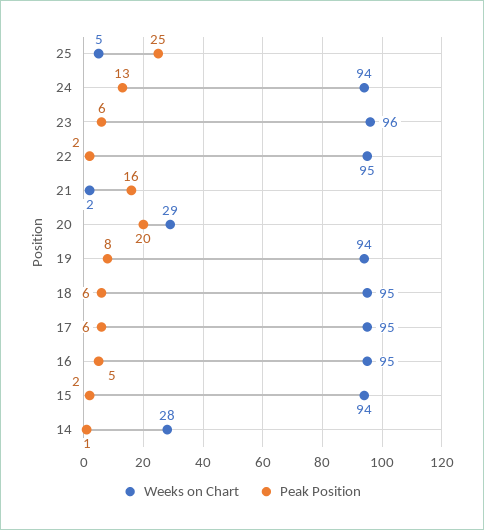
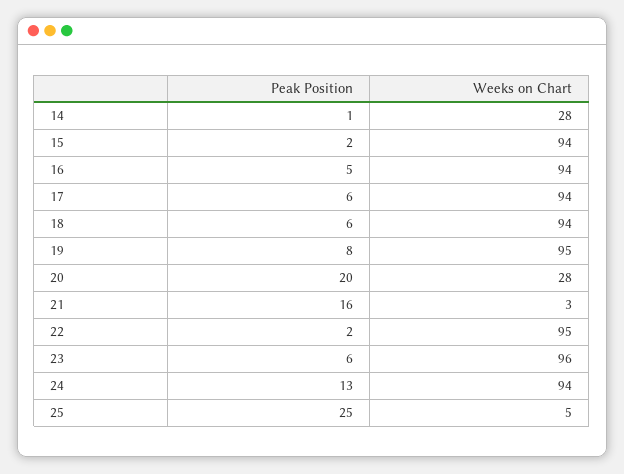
Weeks on Chart, 21: 2 -> 3
Weeks on Chart, 20: 29 -> 28
Weeks on Chart, 19: 94 -> 95
Weeks on Chart, 18: 95 -> 94
Weeks on Chart, 17: 95 -> 94
Weeks on Chart, 16: 95 -> 94

